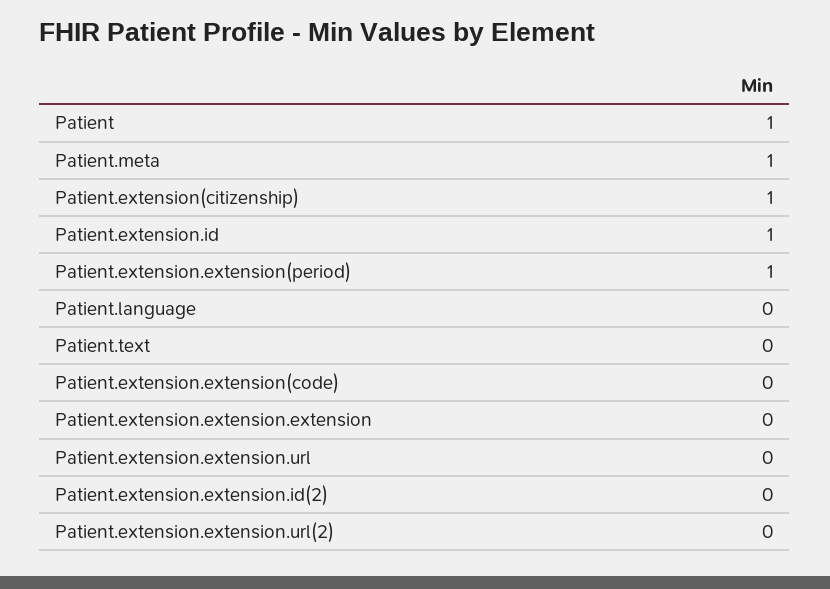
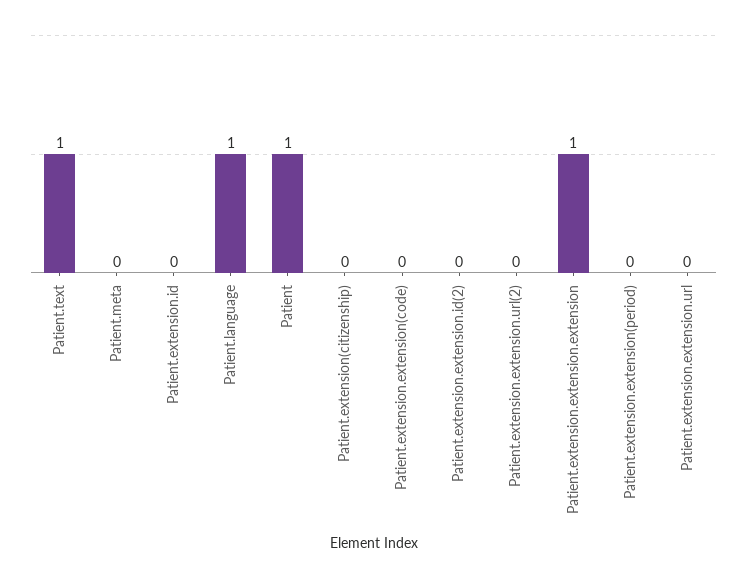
Patient.meta: 1 -> 0
Patient.extension(citizenship): 1 -> 0
Patient.extension.id: 1 -> 0
Patient.extension.extension(period): 1 -> 0
Patient.language: 0 -> 1
Patient.text: 0 -> 1
Patient.extension.extension.extension: 0 -> 1

